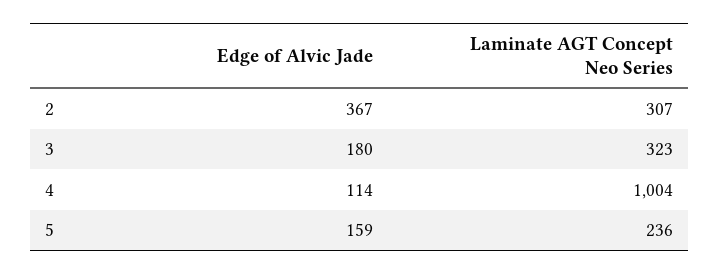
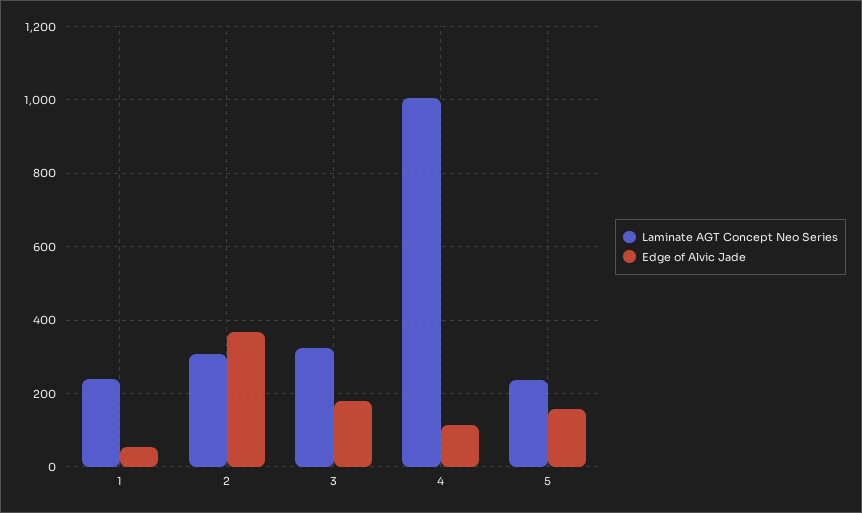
Laminate AGT Concept Neo Series, 1: none -> 240
Edge of Alvic Jade, 1: none -> 60

